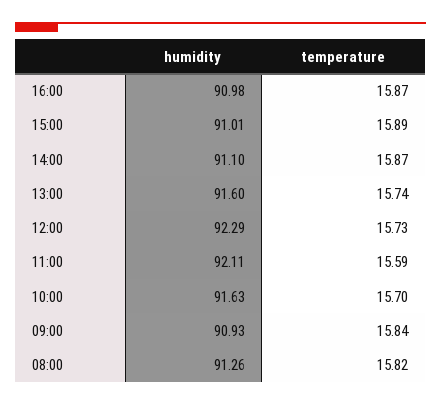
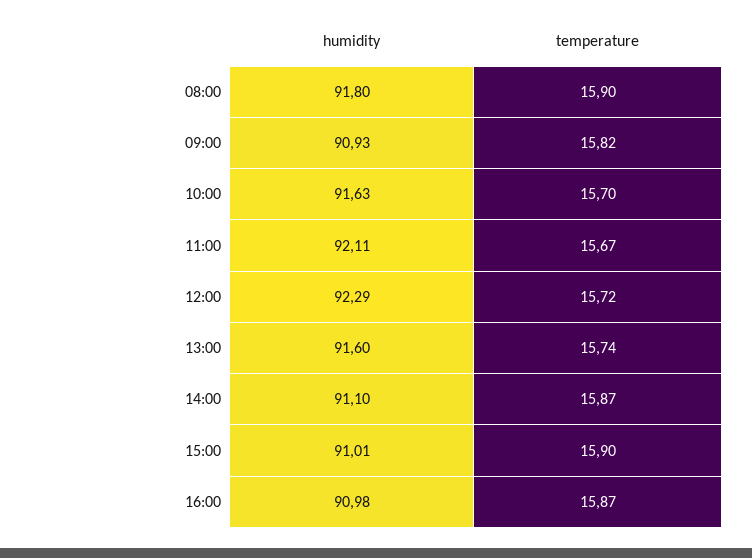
temperature, 15:00: 15.89 -> 15.9
temperature, 12:00: 15.73 -> 15.72
temperature, 11:00: 15.59 -> 15.67
temperature, 09:00: 15.84 -> 15.82
humidity, 08:00: 91.26 -> 91.8
temperature, 08:00: 15.82 -> 15.9

